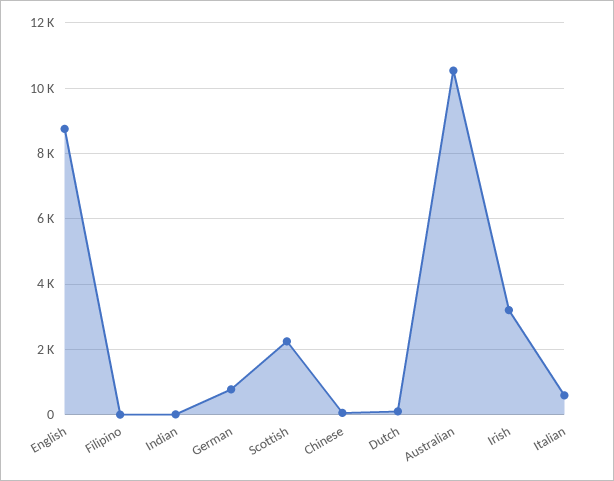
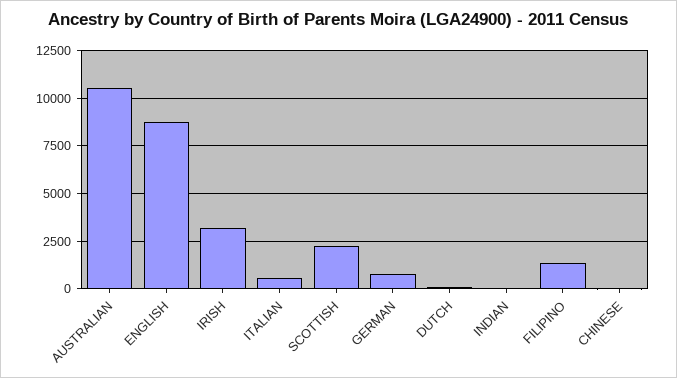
Filipino: 0 -> 1500

